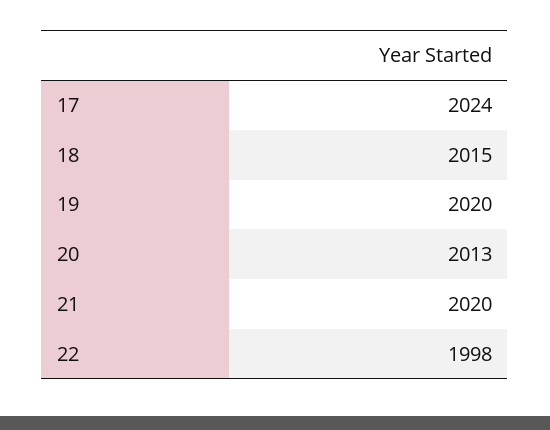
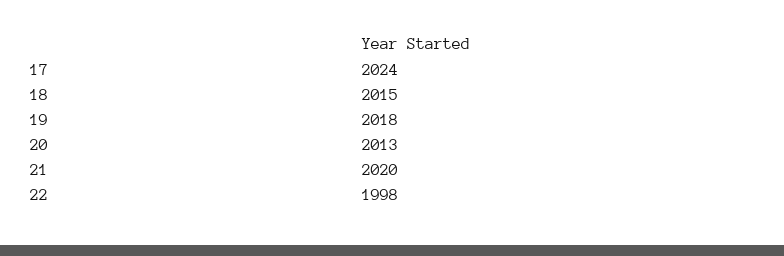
19: 2020 -> 2018

